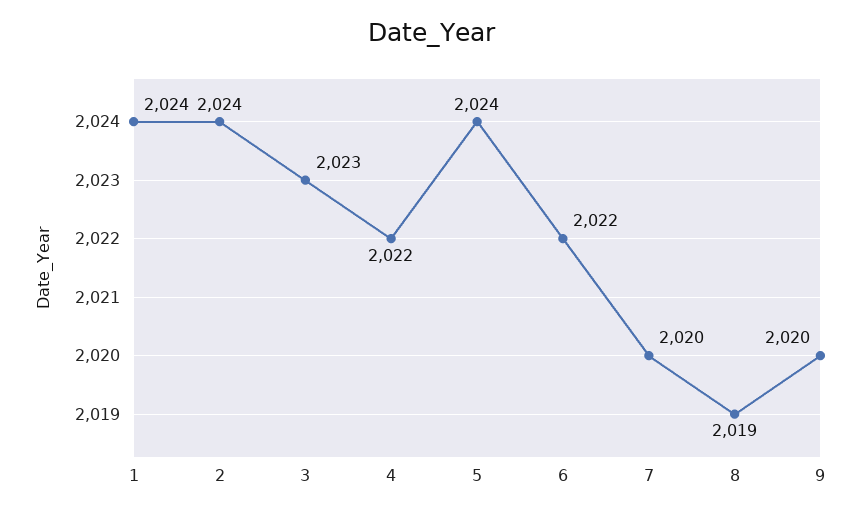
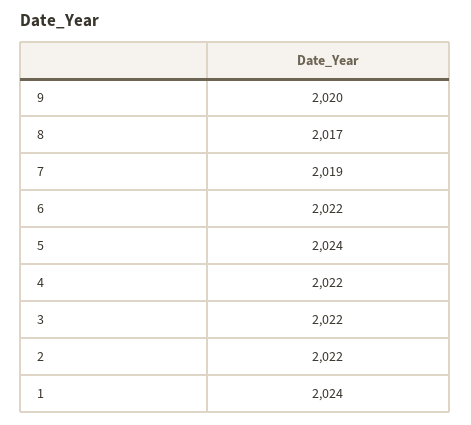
2: 2024 -> 2022
3: 2023 -> 2022
7: 2020 -> 2019
8: 2019 -> 2017

